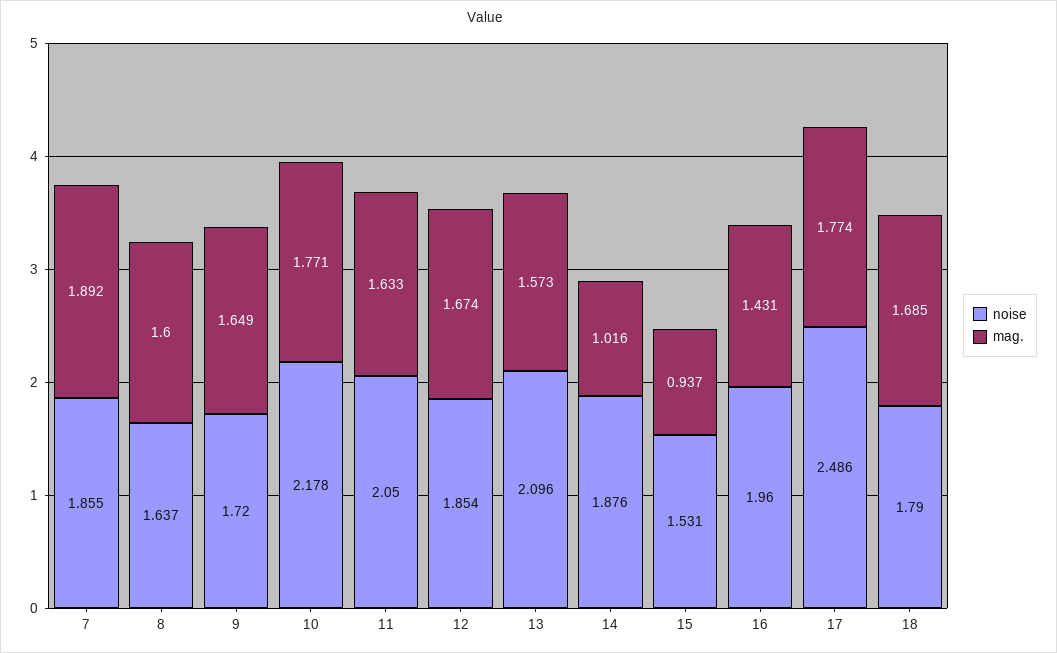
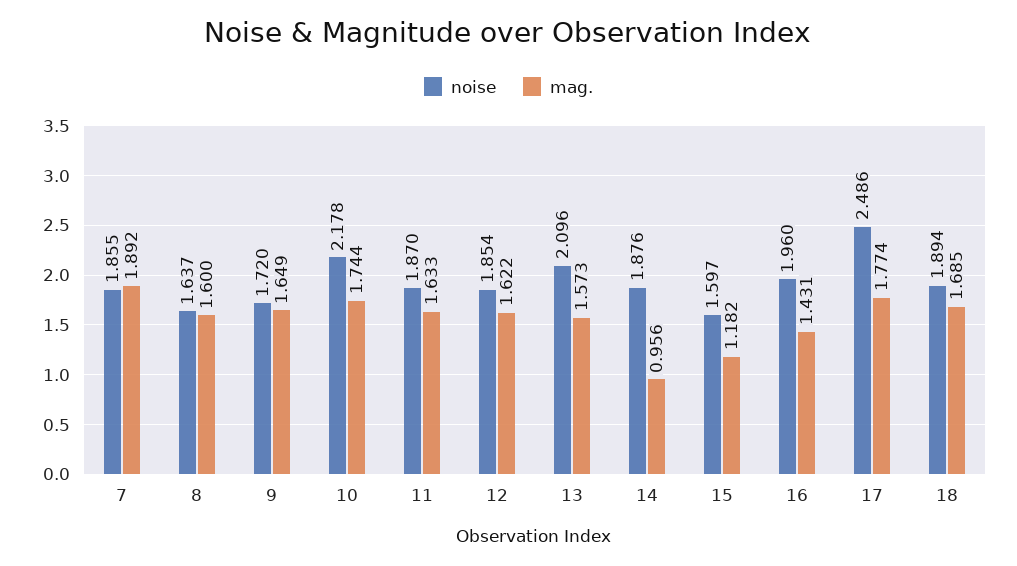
mag., 10: 1.771 -> 1.744
noise, 11: 2.05 -> 1.87
mag., 12: 1.674 -> 1.622
mag., 14: 1.016 -> 0.956
noise, 15: 1.531 -> 1.597
mag., 15: 0.937 -> 1.182
noise, 18: 1.79 -> 1.894

